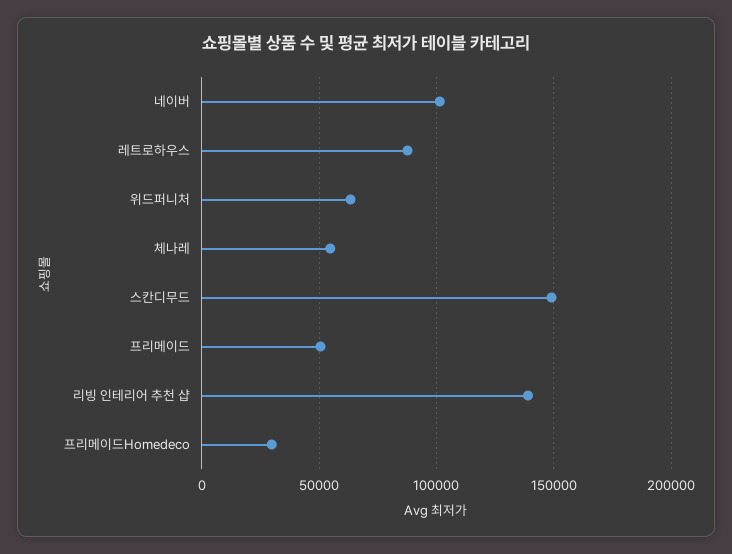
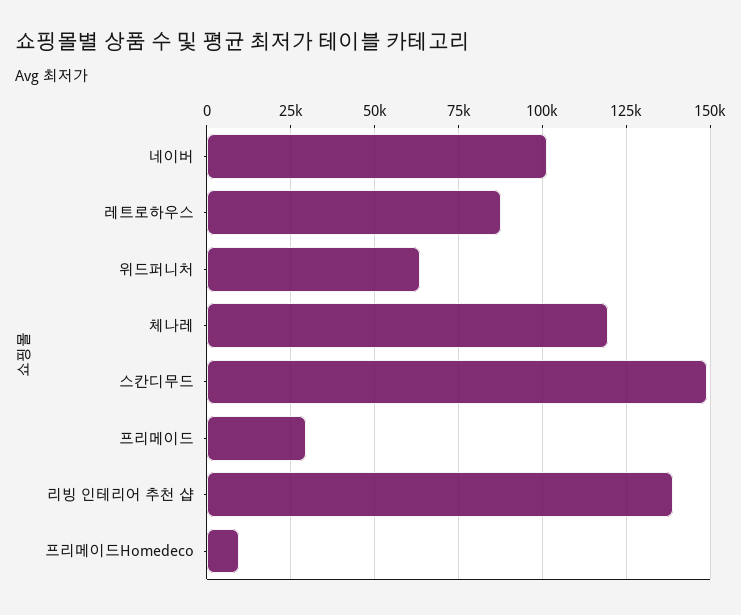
체나레: 55000 -> 120000
프리메이드: 50000 -> 30000
프리메이드Homedeco: 30000 -> 10000

